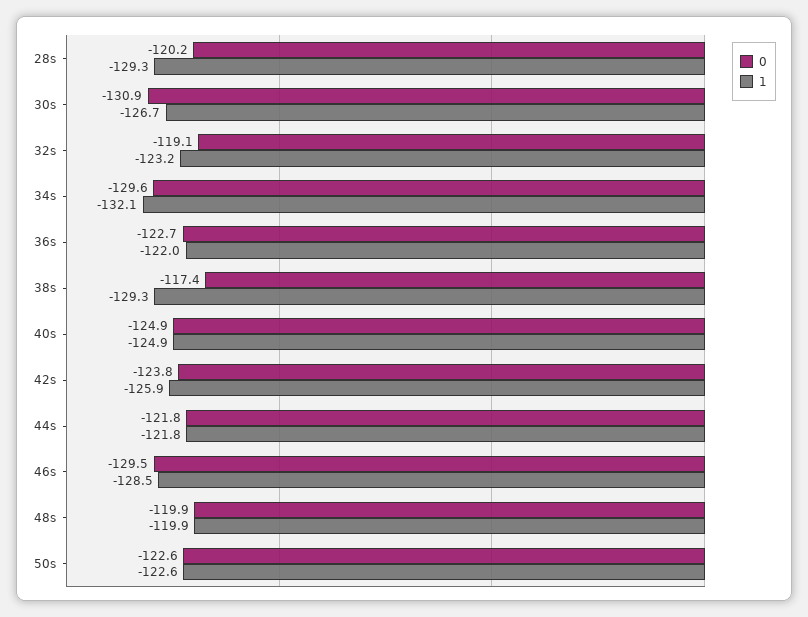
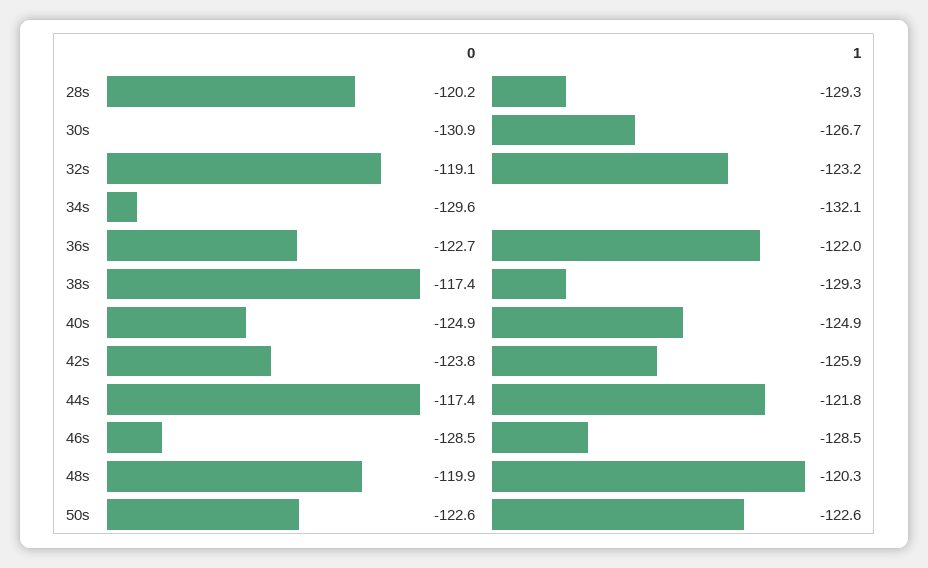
0, 44s: -121.8 -> -117.4
0, 46s: -129.5 -> -128.5
1, 48s: -119.9 -> -120.3

